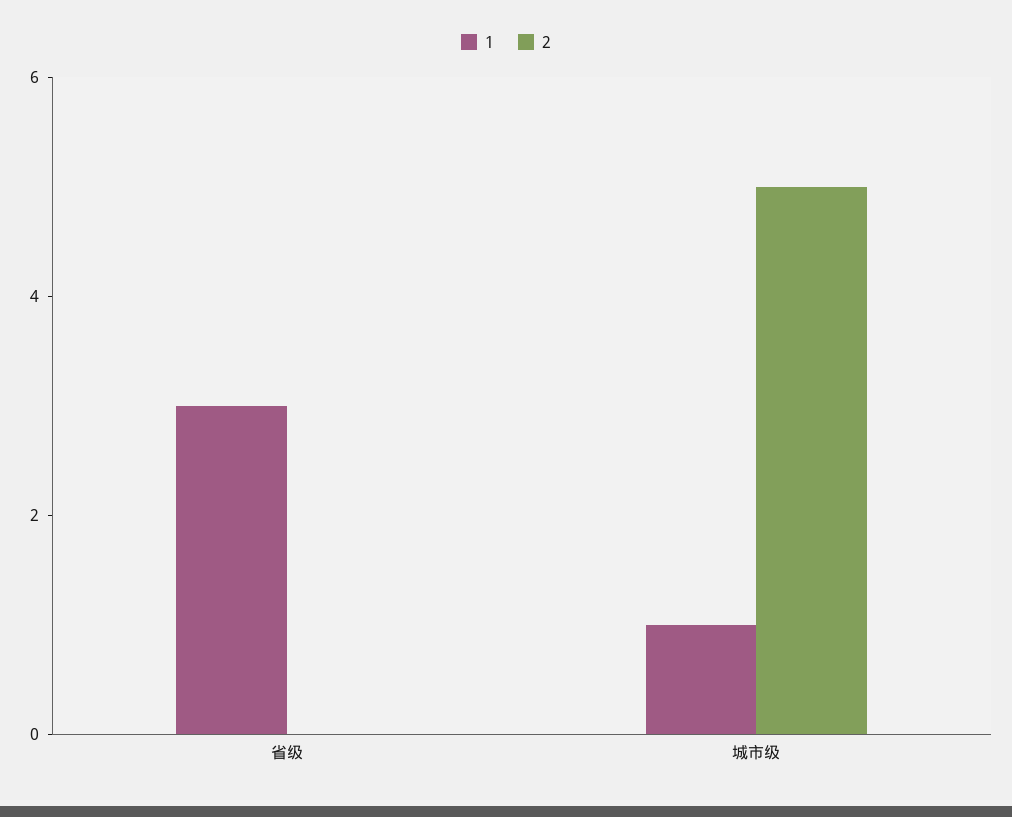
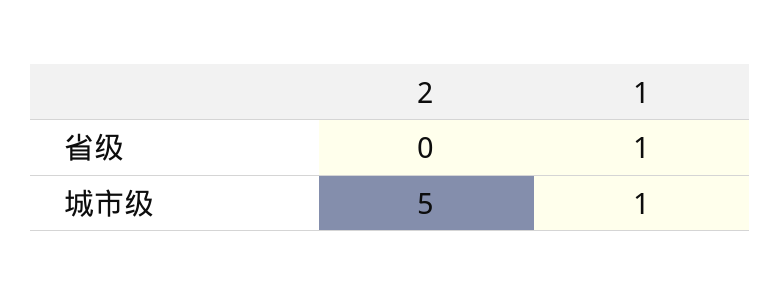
1, 省级: 3 -> 1

